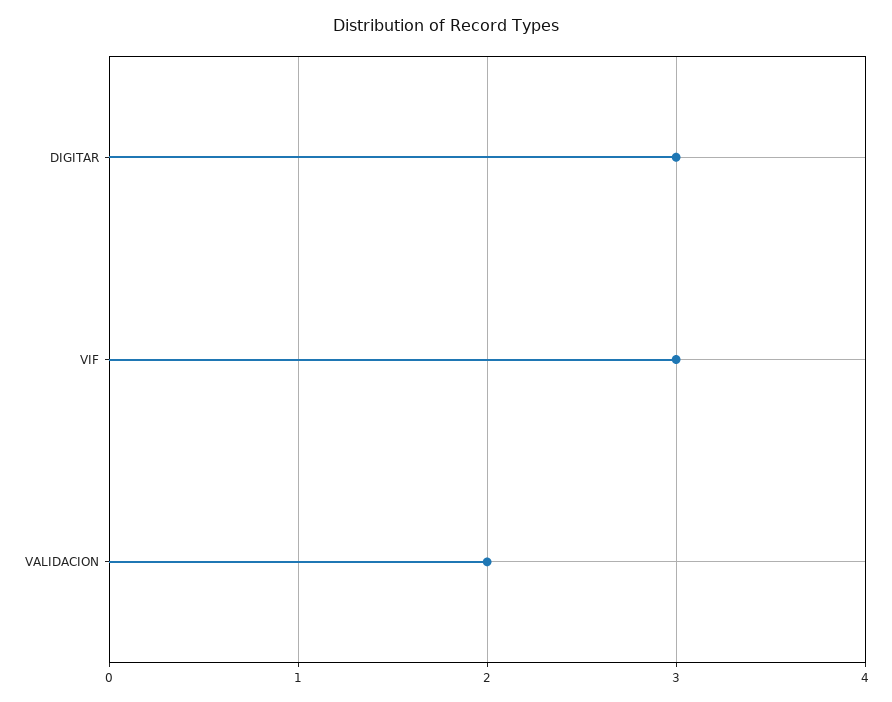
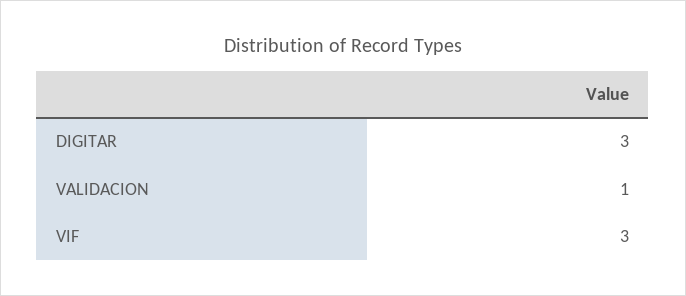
VALIDACION: 2 -> 1

